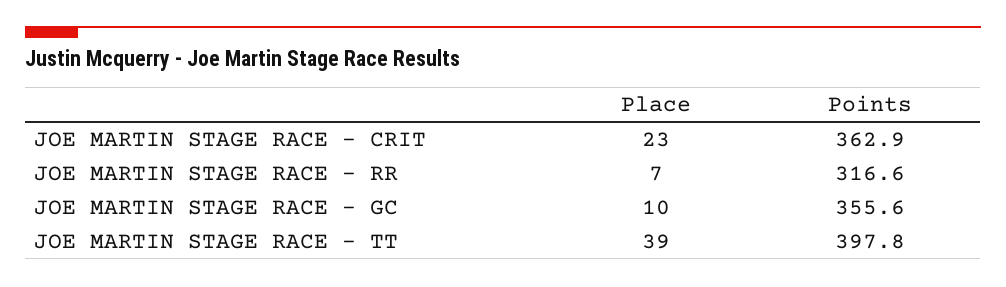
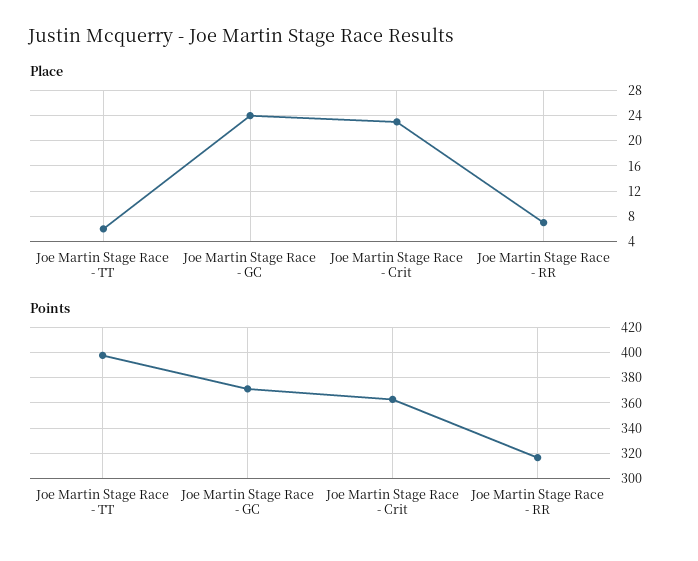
Place, JOE MARTIN STAGE RACE - GC: 10 -> 24
Points, JOE MARTIN STAGE RACE - GC: 355.6 -> 370
Place, JOE MARTIN STAGE RACE - TT: 39 -> 6

